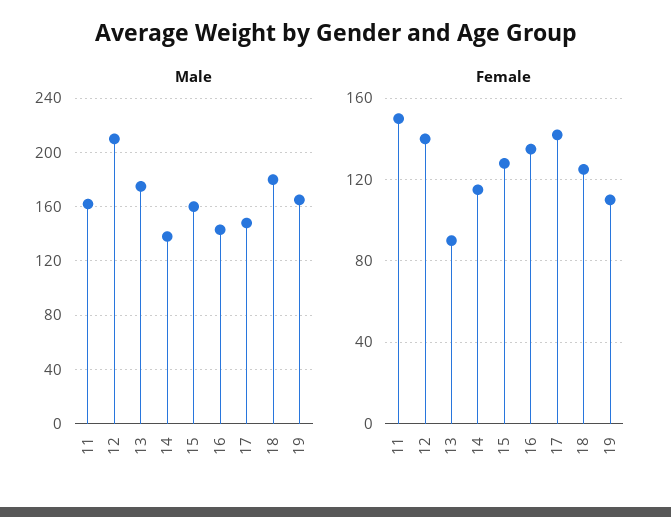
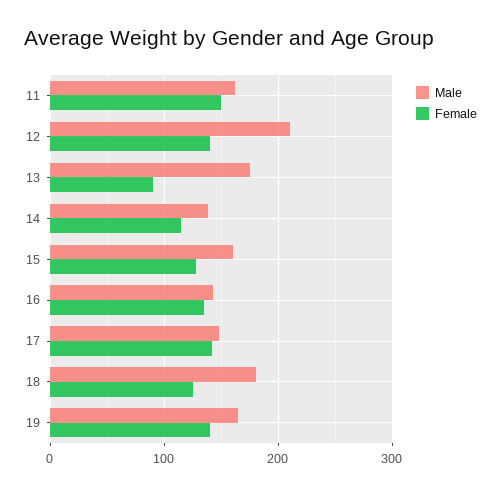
Female, 19: 110 -> 140

